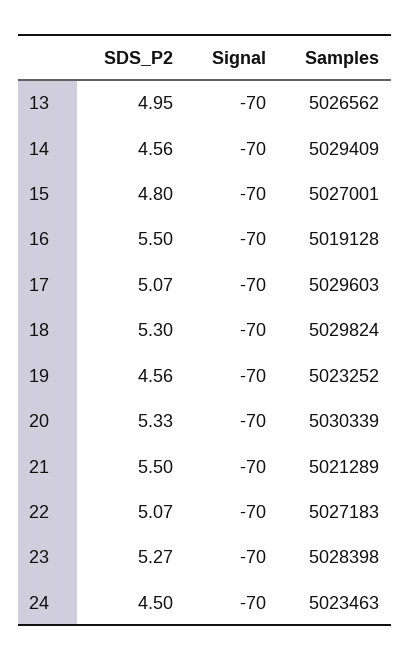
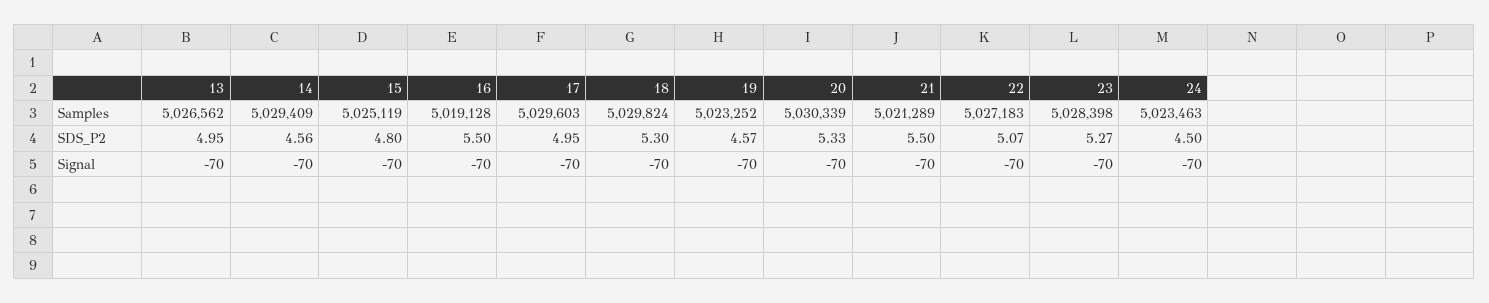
Samples, 15: 5027001 -> 5025119
SDS_P2, 17: 5.07 -> 4.95
SDS_P2, 19: 4.56 -> 4.57

